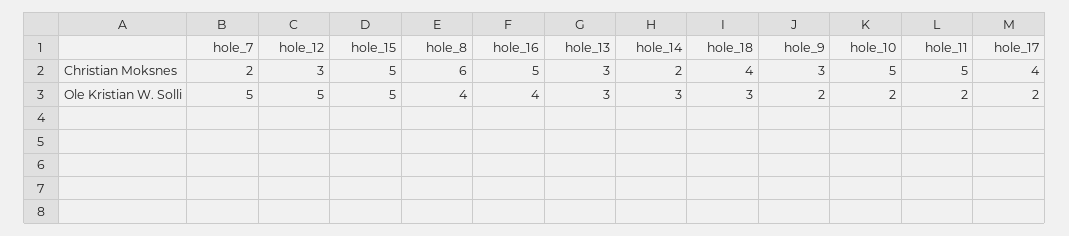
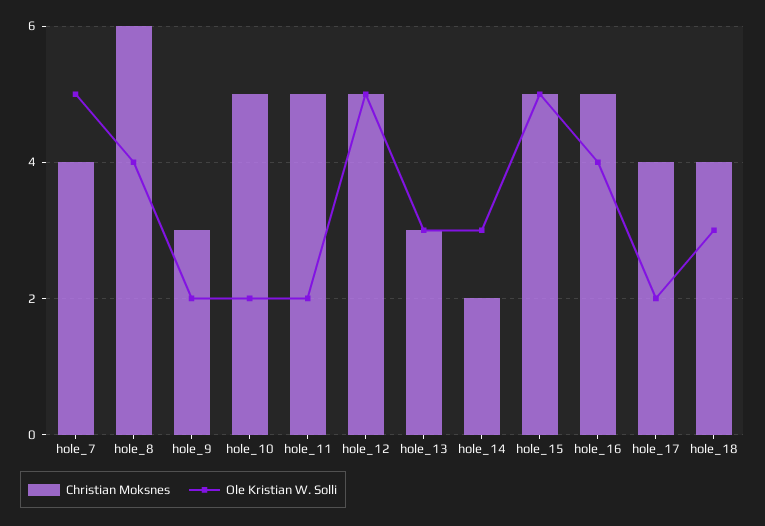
Christian Moksnes, hole_7: 2 -> 4
Christian Moksnes, hole_12: 3 -> 5

